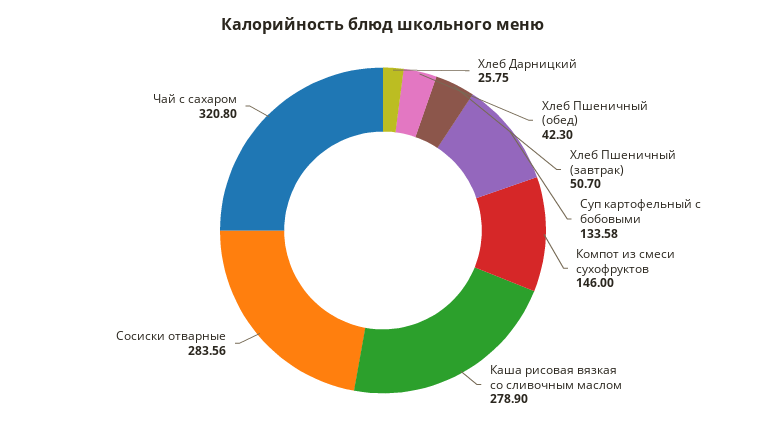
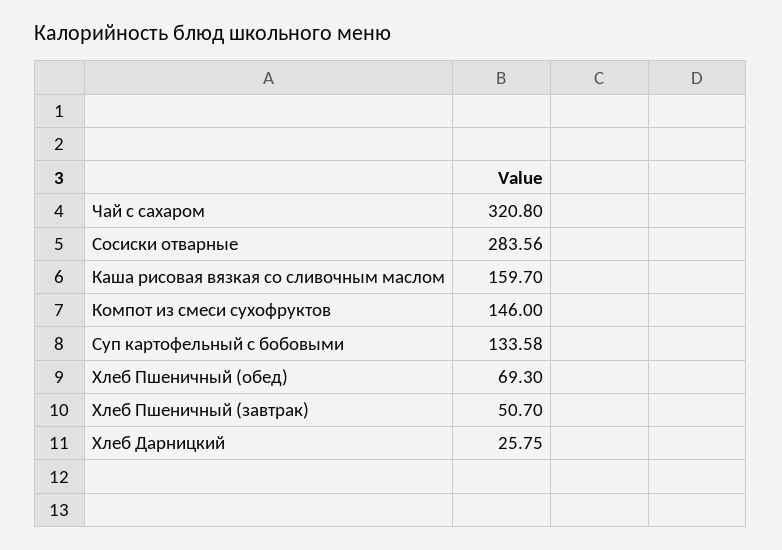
Хлеб Пшеничный (обед): 42.3 -> 69.3
Каша рисовая вязкая со сливочным маслом: 278.9 -> 159.7

